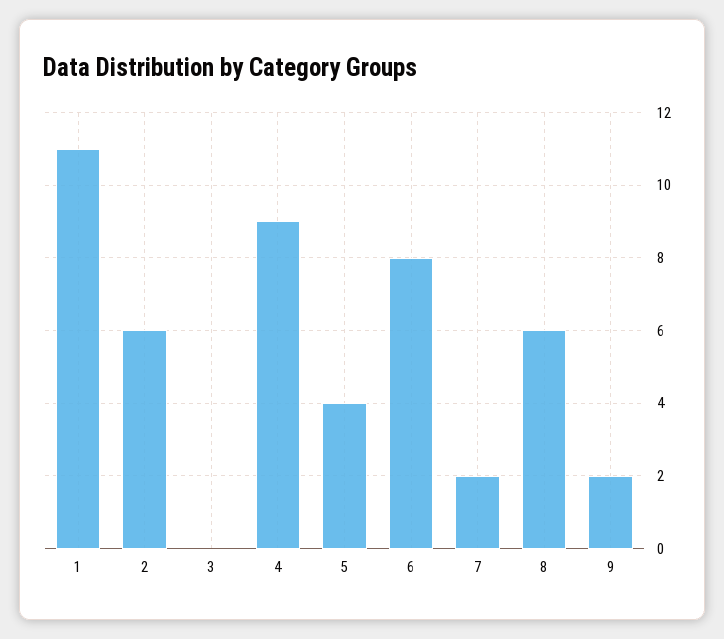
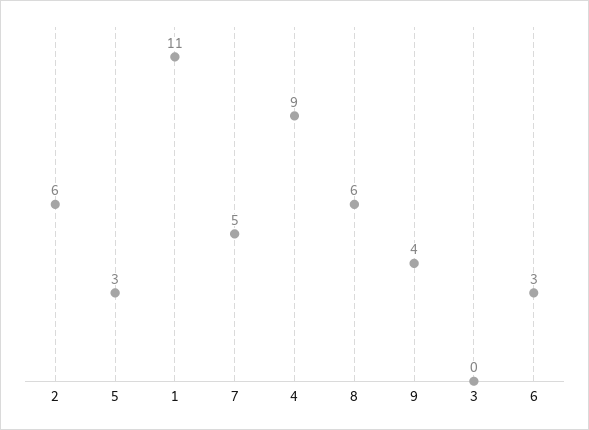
5: 4 -> 3
6: 8 -> 3
7: 2 -> 5
9: 2 -> 4

